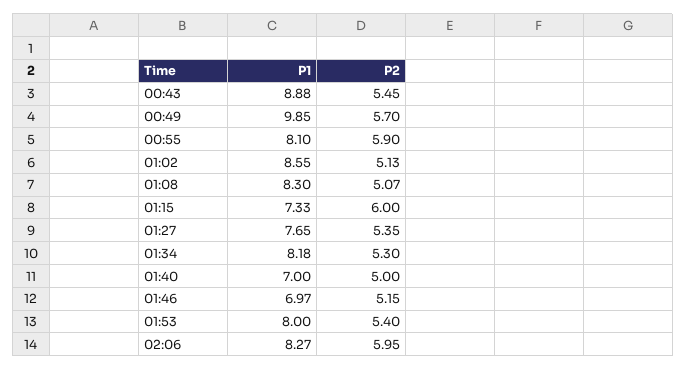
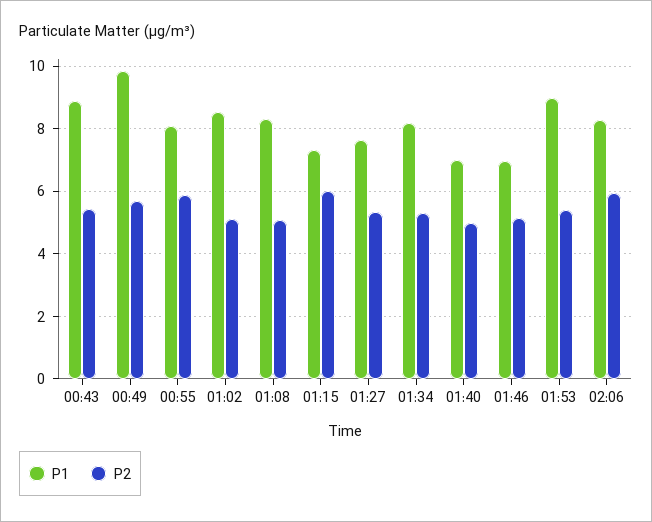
P1, 01:53: 8 -> 9

